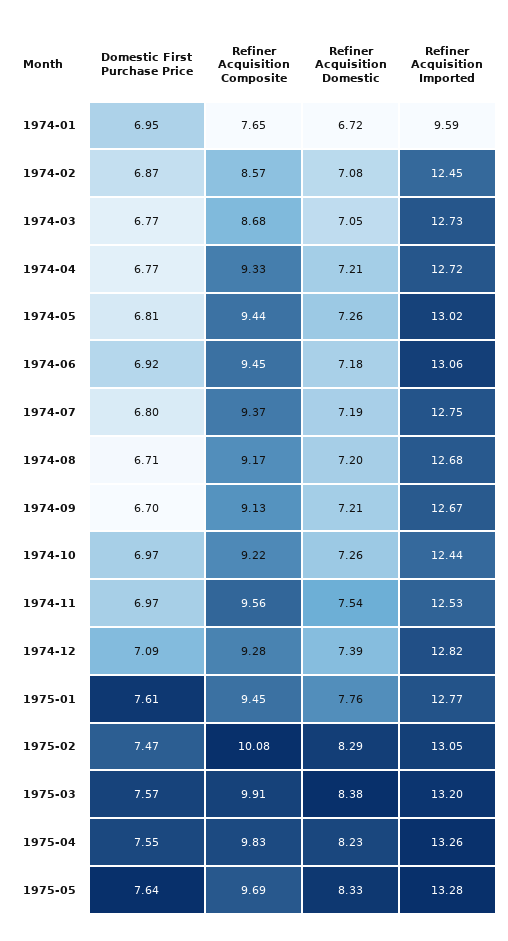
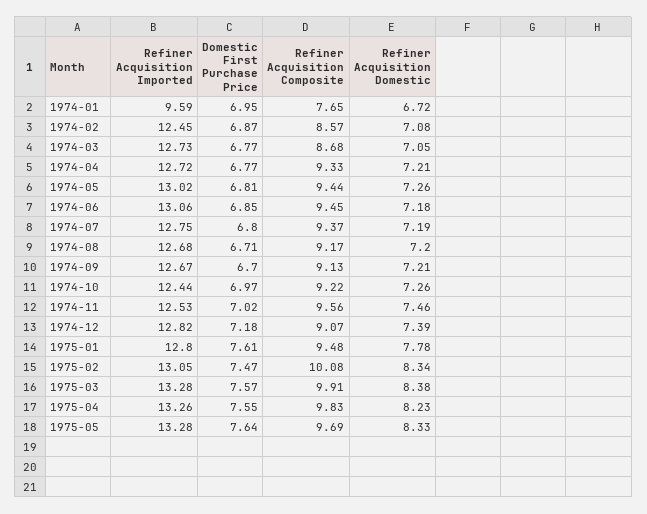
Domestic First Purchase Price, 1974-06: 6.92 -> 6.85
Domestic First Purchase Price, 1974-11: 6.97 -> 7.02
Refiner Acquisition Domestic, 1974-11: 7.54 -> 7.46
Domestic First Purchase Price, 1974-12: 7.09 -> 7.18
Refiner Acquisition Composite, 1974-12: 9.28 -> 9.07
Refiner Acquisition Composite, 1975-01: 9.45 -> 9.48
Refiner Acquisition Domestic, 1975-01: 7.76 -> 7.78
Refiner Acquisition Imported, 1975-01: 12.77 -> 12.8
Refiner Acquisition Domestic, 1975-02: 8.29 -> 8.34
Refiner Acquisition Imported, 1975-03: 13.2 -> 13.28

